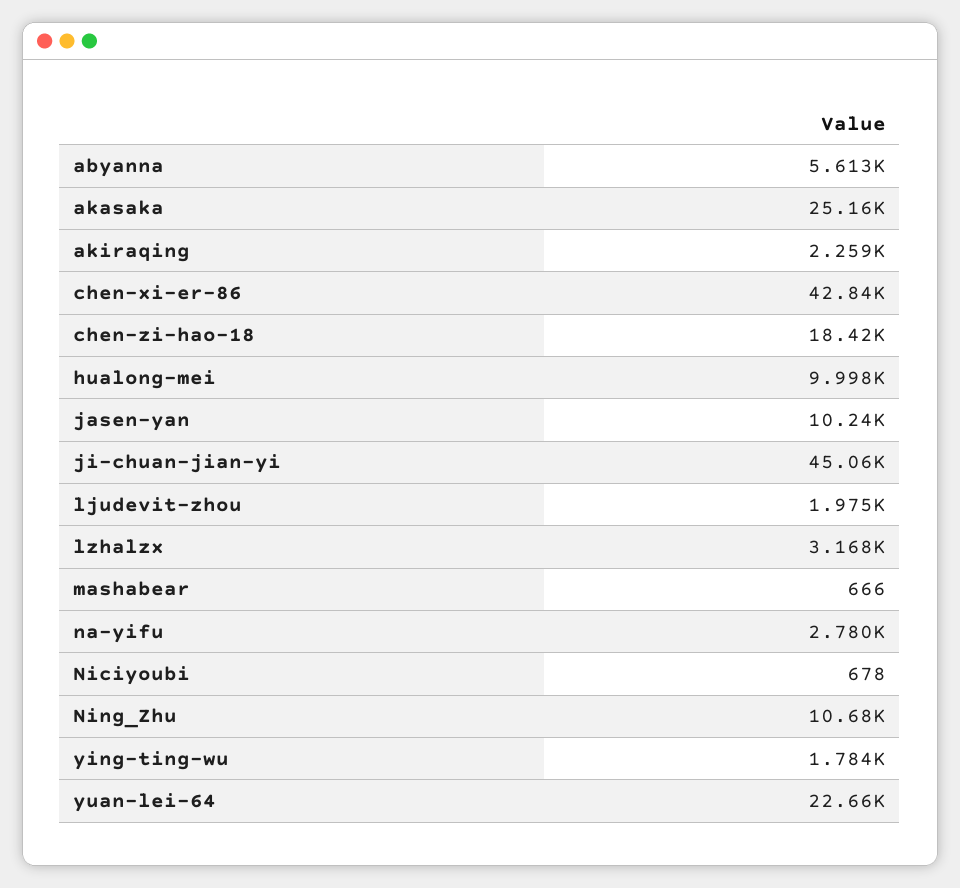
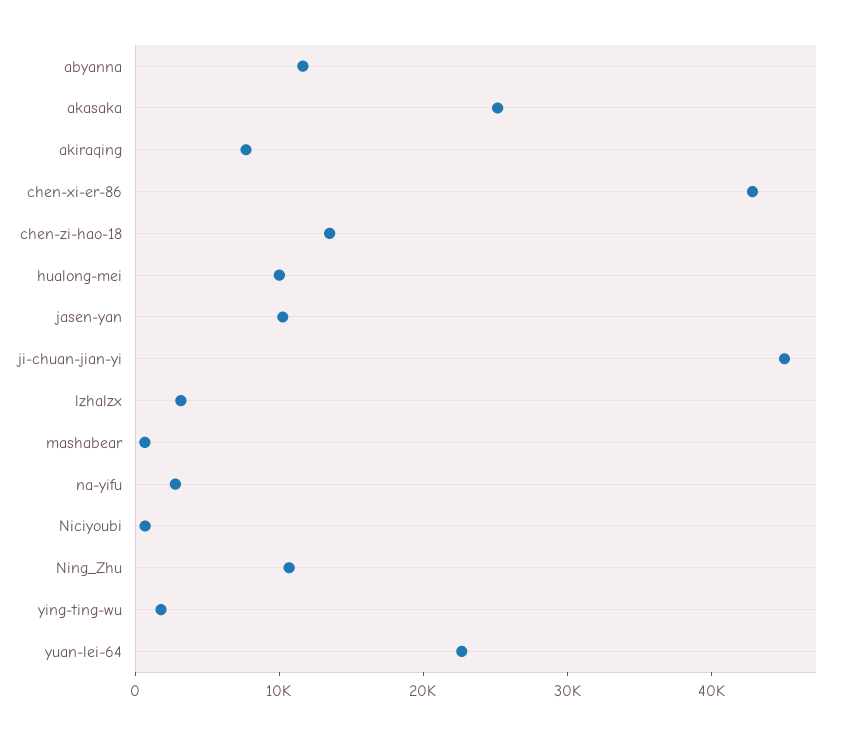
abyanna: 5613 -> 12000
akiraqing: 2259 -> 8000
chen-zi-hao-18: 18420 -> 14000
ljudevit-zhou: 1975 -> none

